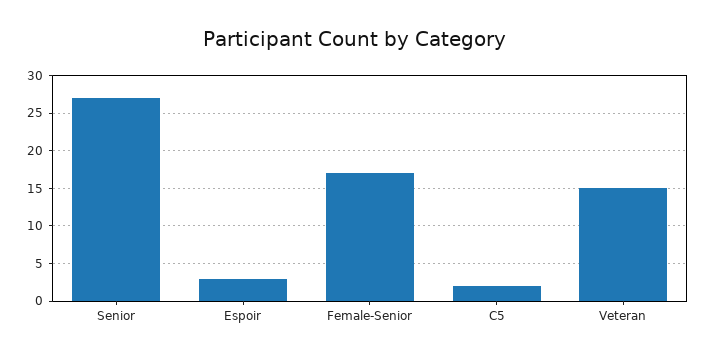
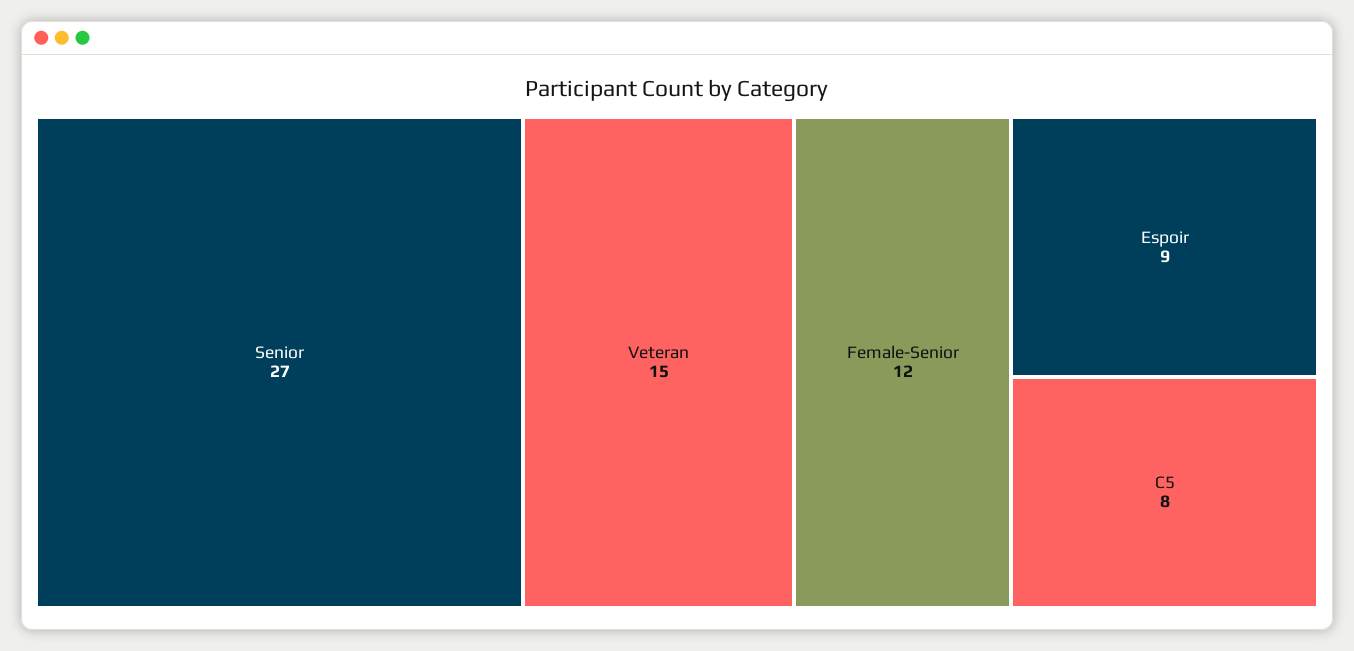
Espoir: 3 -> 9
Female-Senior: 17 -> 12
C5: 2 -> 8

